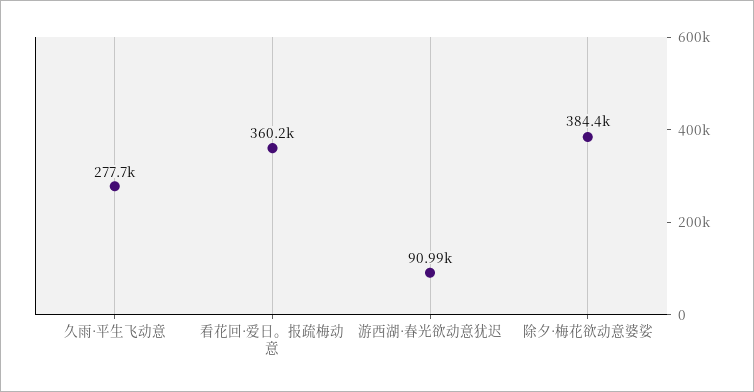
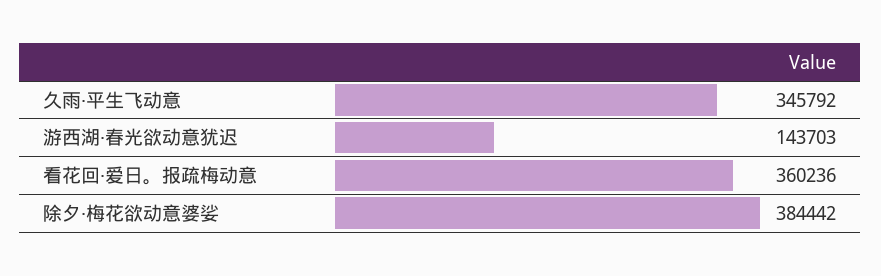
久雨·平生飞动意: 277700 -> 345792
游西湖·春光欲动意犹迟: 90990 -> 143703

